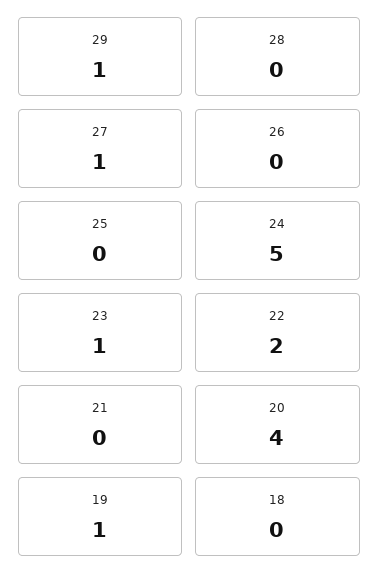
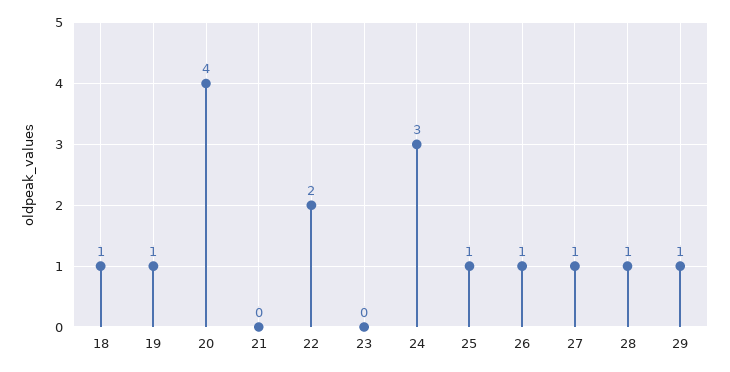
28: 0 -> 1
26: 0 -> 1
25: 0 -> 1
24: 5 -> 3
23: 1 -> 0
18: 0 -> 1

